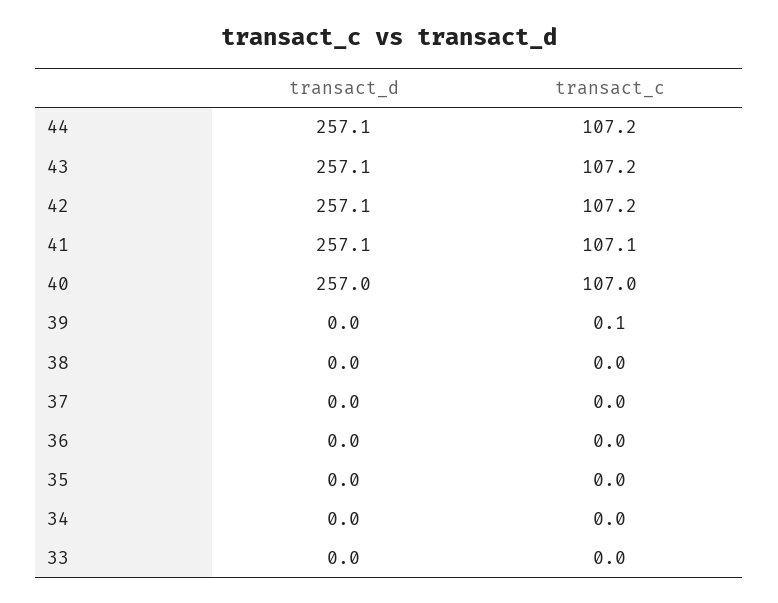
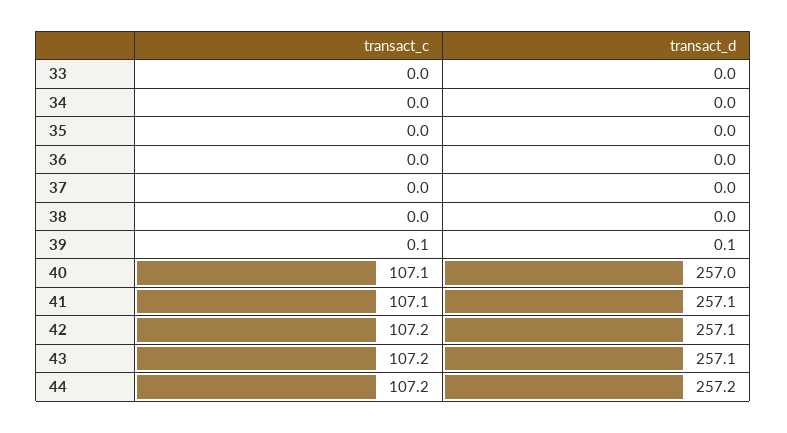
transact_d, 44: 257.1 -> 257.2
transact_c, 40: 107 -> 107.1
transact_d, 39: 0 -> 0.1

